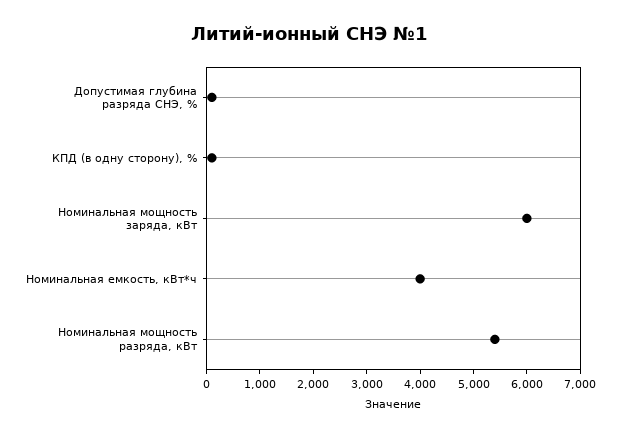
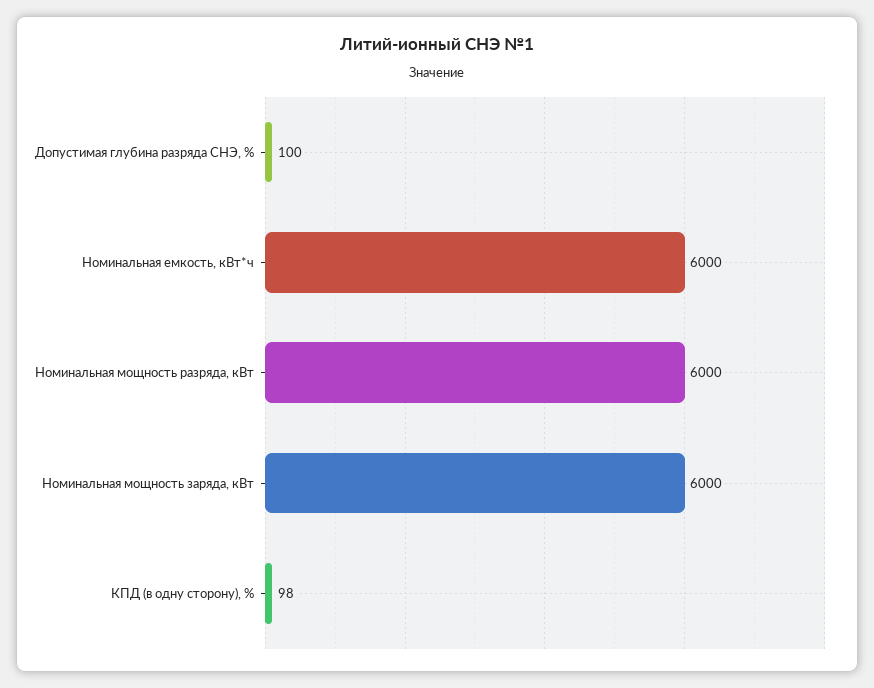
Номинальная емкость, кВт*ч: 4000 -> 6000
Номинальная мощность разряда, кВт: 5400 -> 6000

